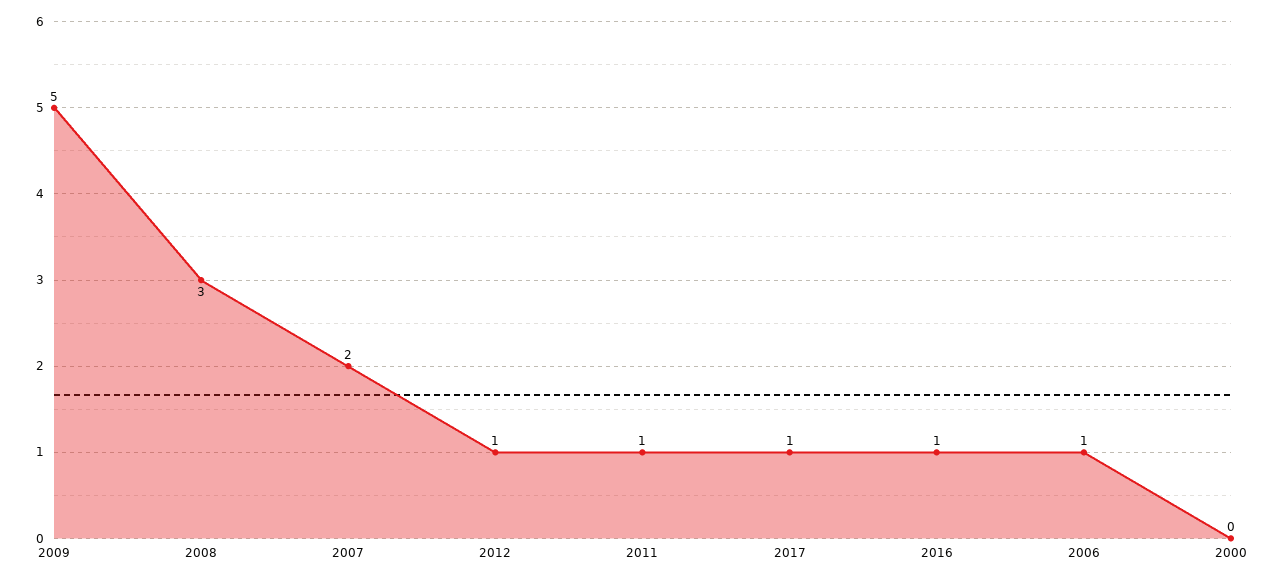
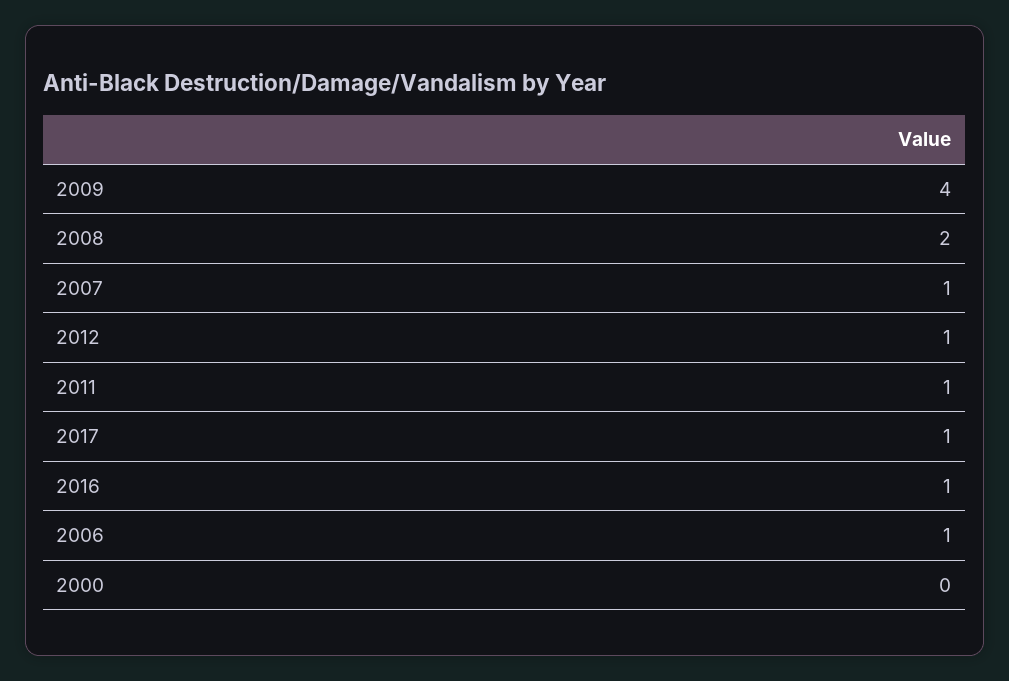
2009: 5 -> 4
2008: 3 -> 2
2007: 2 -> 1

